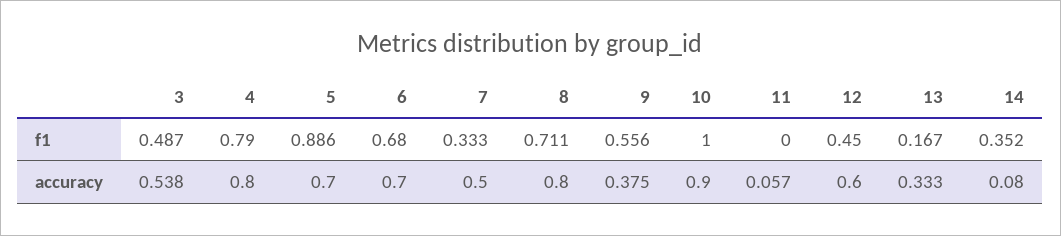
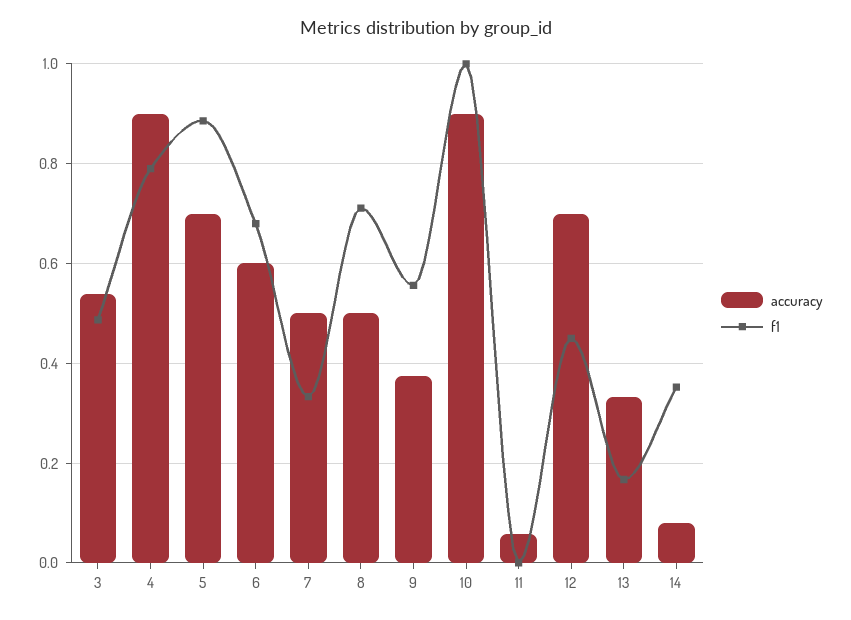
accuracy, 4: 0.8 -> 0.9
accuracy, 6: 0.7 -> 0.6
accuracy, 8: 0.8 -> 0.5
accuracy, 12: 0.6 -> 0.7

